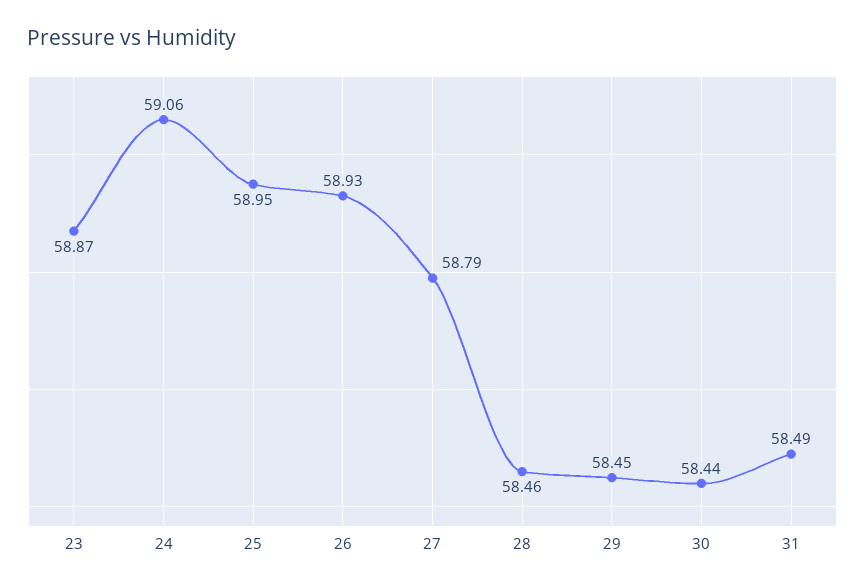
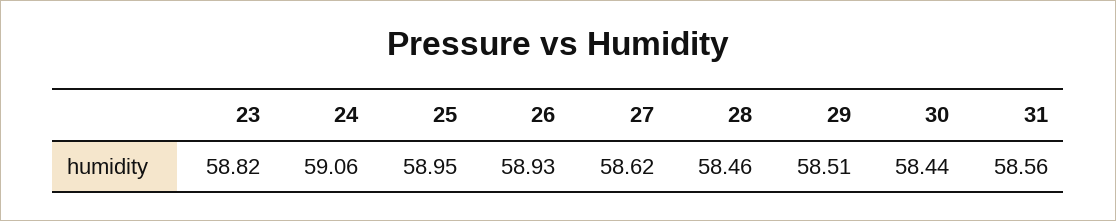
23: 58.87 -> 58.82
27: 58.79 -> 58.62
29: 58.45 -> 58.51
31: 58.49 -> 58.56

